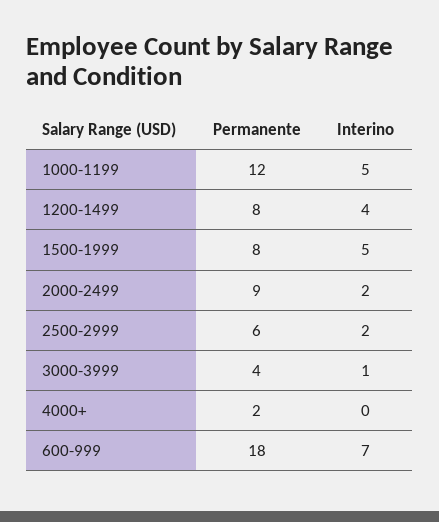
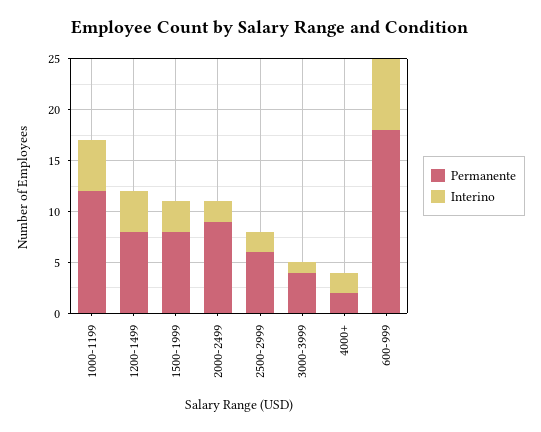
Interino, 1500-1999: 5 -> 3
Interino, 4000+: 0 -> 2

